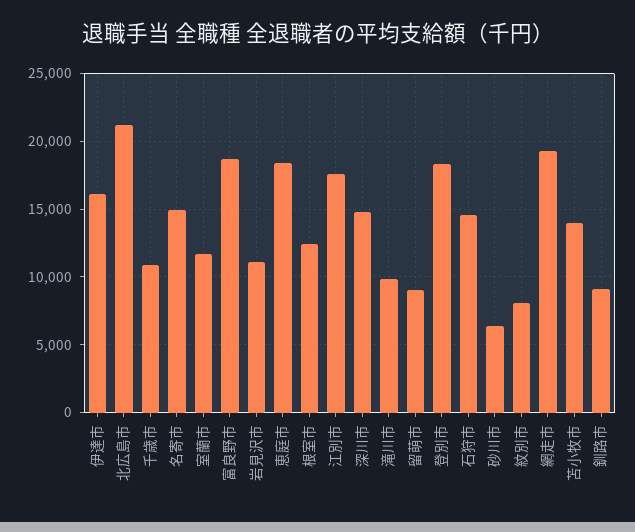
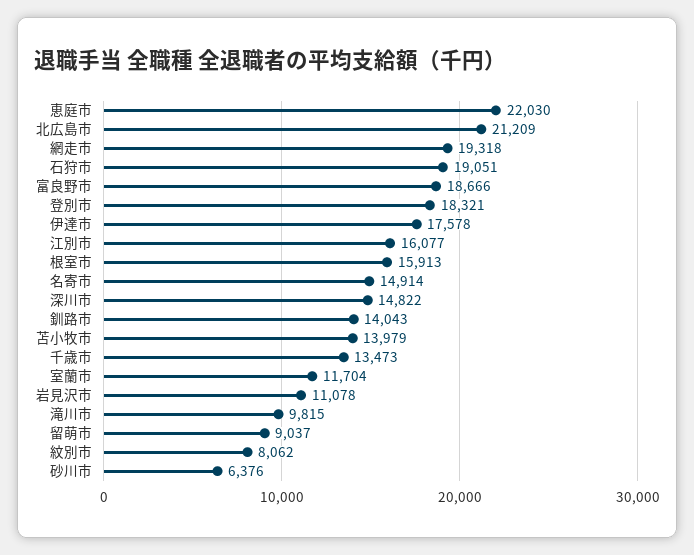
伊達市: 16000 -> 17578
千歳市: 11000 -> 13473
恵庭市: 18500 -> 22030
根室市: 12500 -> 15913
江別市: 17500 -> 16077
石狩市: 14500 -> 19051
釧路市: 9000 -> 14043

